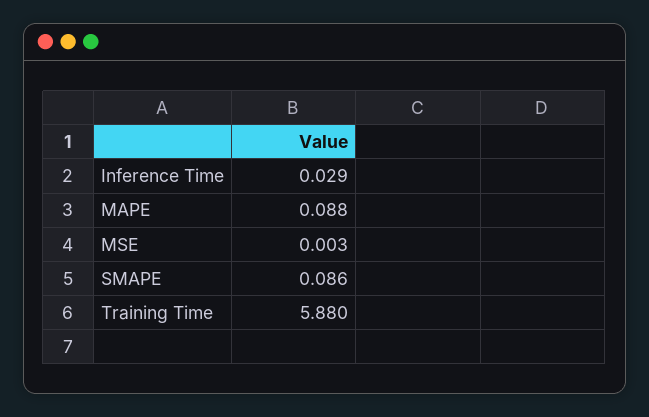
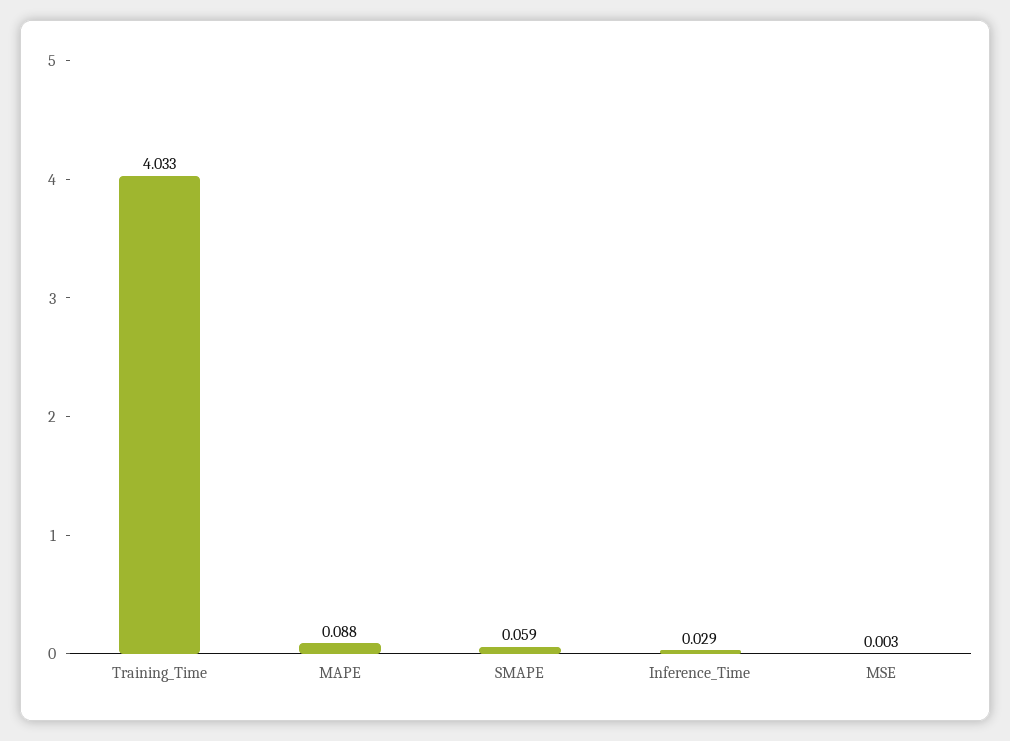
SMAPE: 0.086 -> 0.059
Training Time: 5.88 -> 4.033

